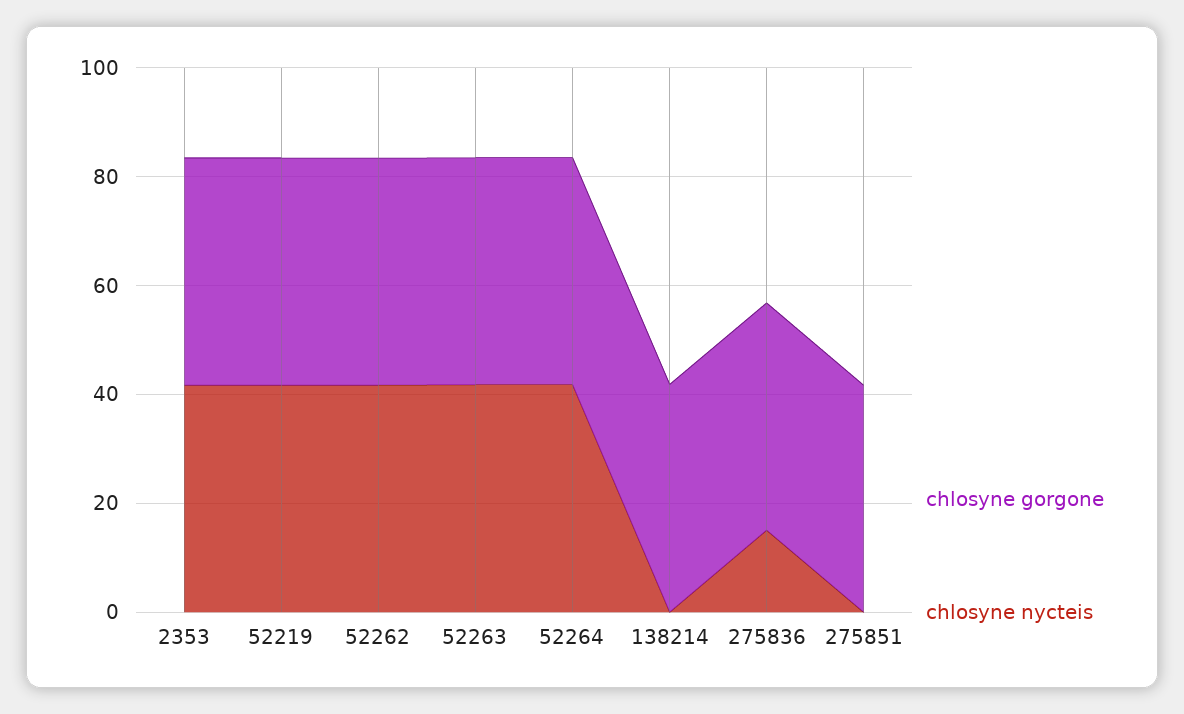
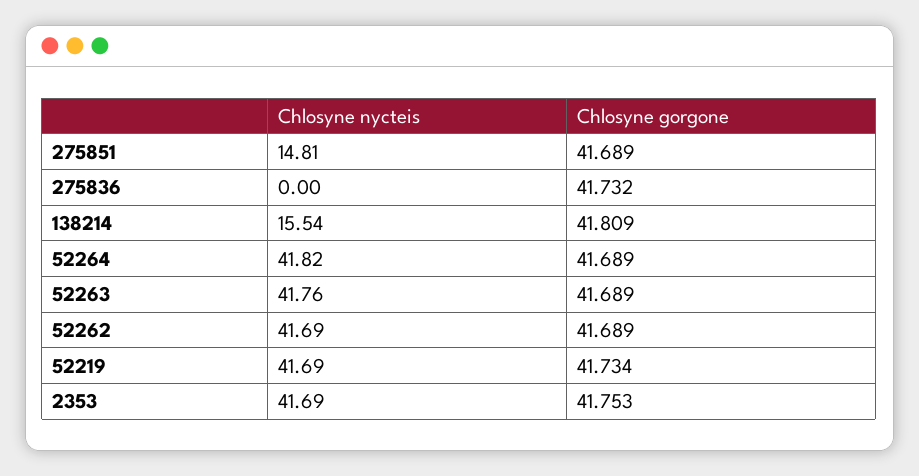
chlosyne nycteis, 138214: 0 -> 15.54
chlosyne nycteis, 275836: 15 -> 0
chlosyne nycteis, 275851: 0 -> 14.81

